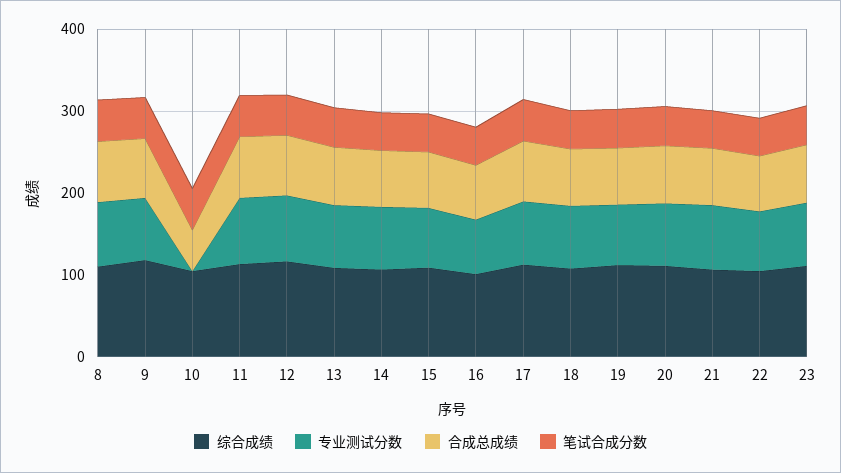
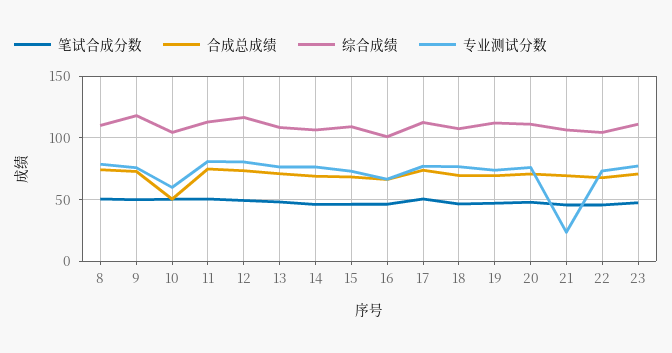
专业测试分数, 10: 0 -> 60
专业测试分数, 21: 80 -> 25

